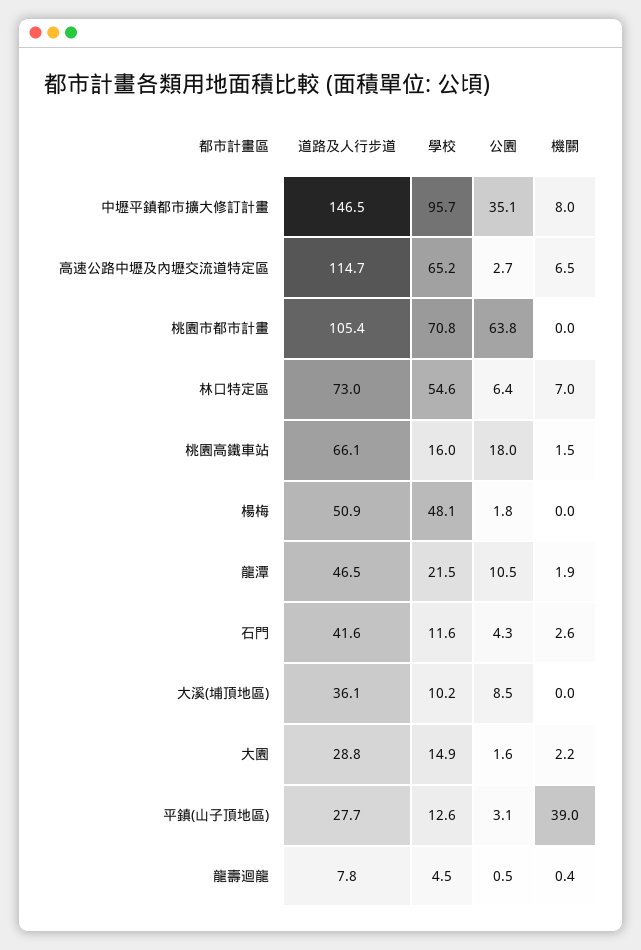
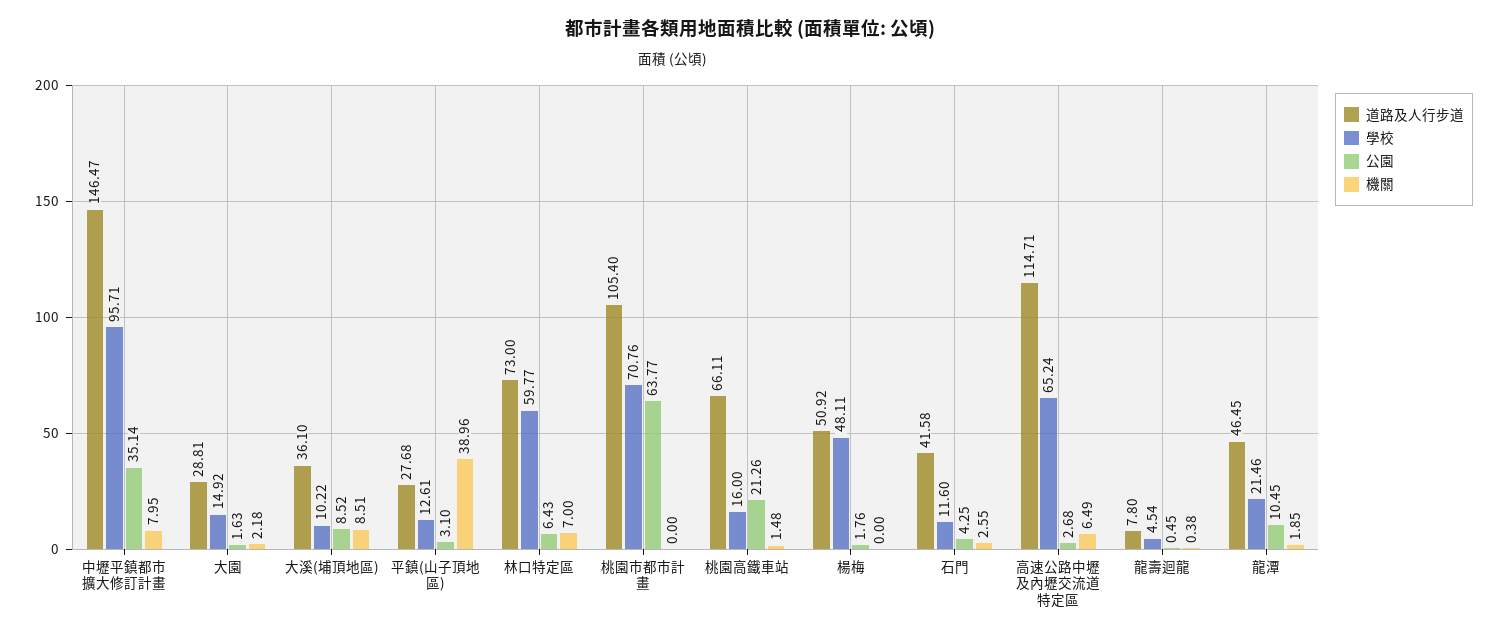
學校, 林口特定區: 54.6 -> 59.77
公園, 桃園高鐵車站: 18 -> 21.26
機關, 大溪(埔頂地區): 0 -> 8.51

